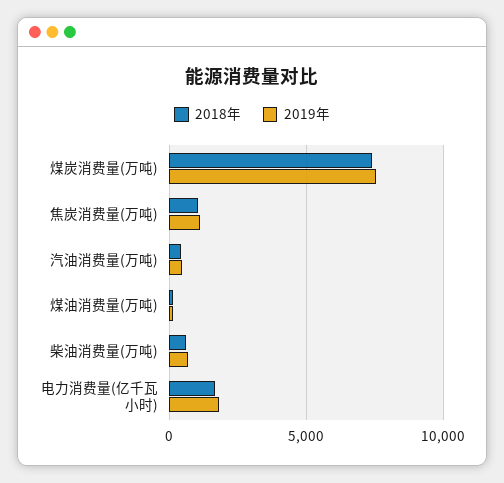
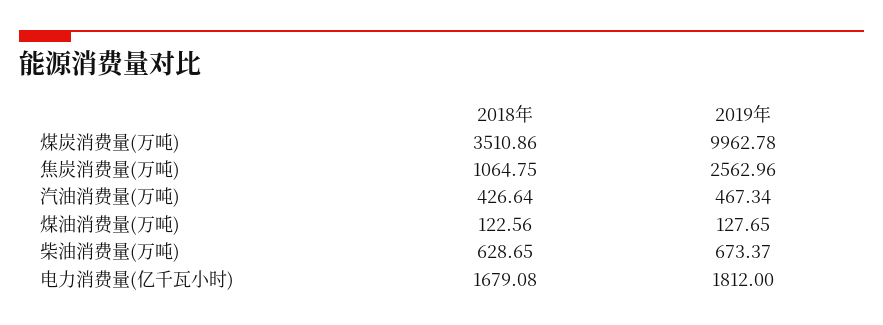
2018年, 煤炭消费量(万吨): 7500 -> 3510.86
2019年, 煤炭消费量(万吨): 7500 -> 9962.78
2019年, 焦炭消费量(万吨): 1000 -> 2562.96

